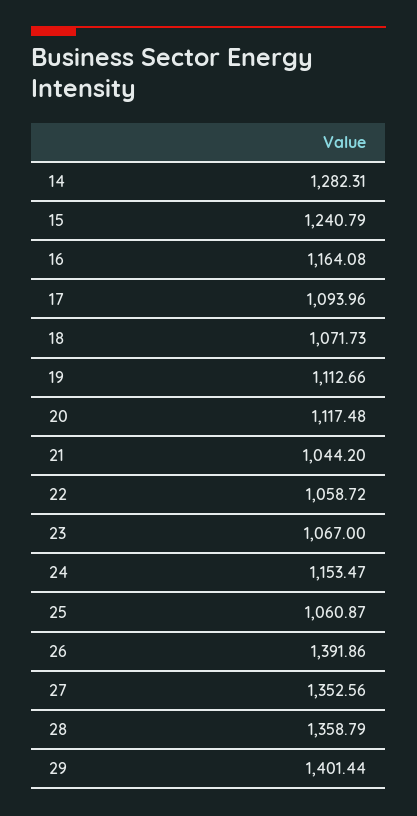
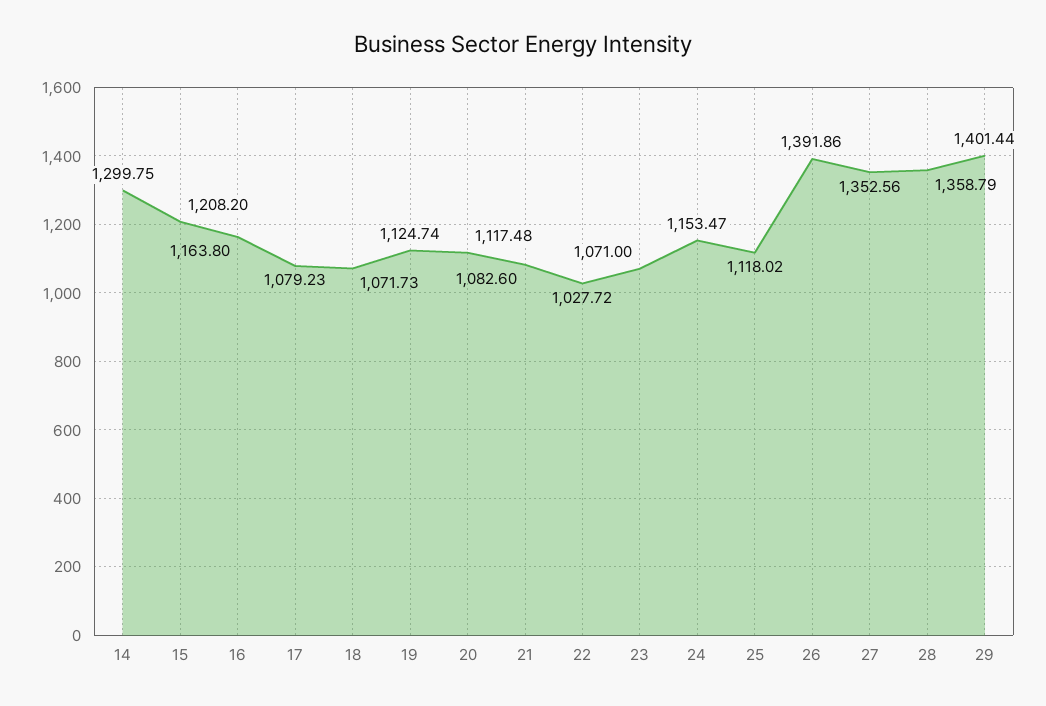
14: 1282.31 -> 1299.75
15: 1240.79 -> 1208.2
16: 1164.08 -> 1163.8
17: 1093.96 -> 1079.23
19: 1112.66 -> 1124.74
21: 1044.2 -> 1082.6
22: 1058.72 -> 1027.72
23: 1067 -> 1071
25: 1060.87 -> 1118.02

